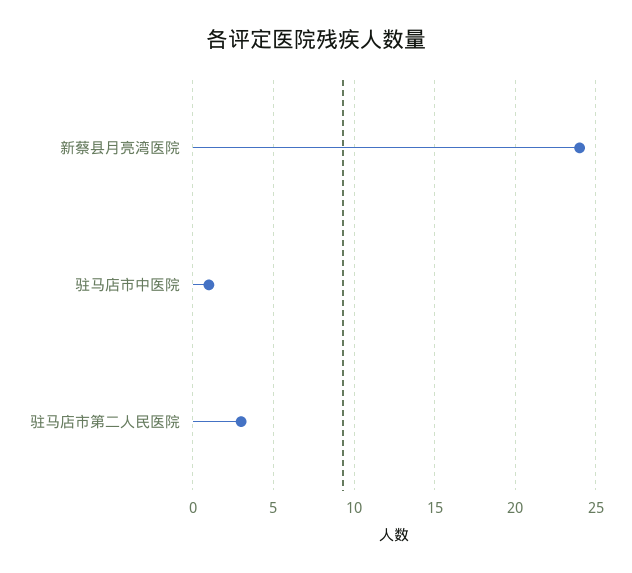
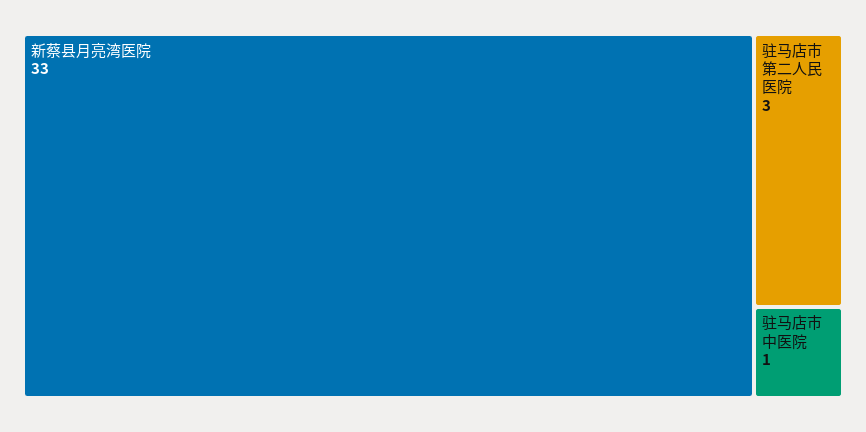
新蔡县月亮湾医院: 24 -> 33

